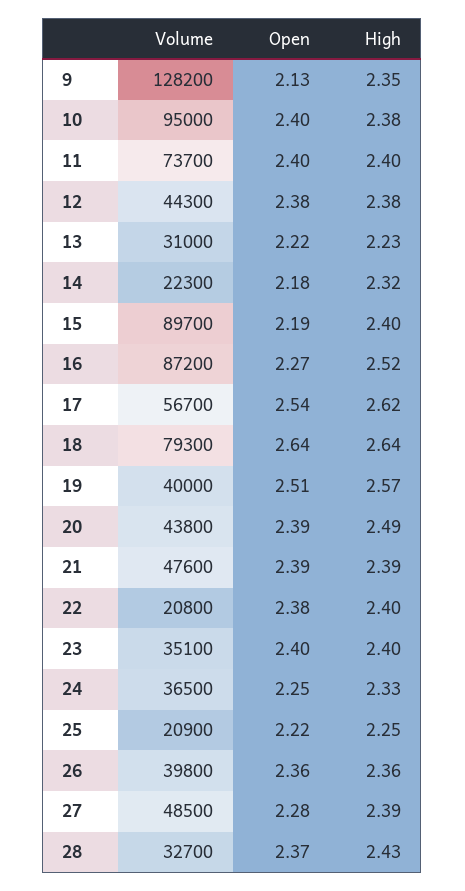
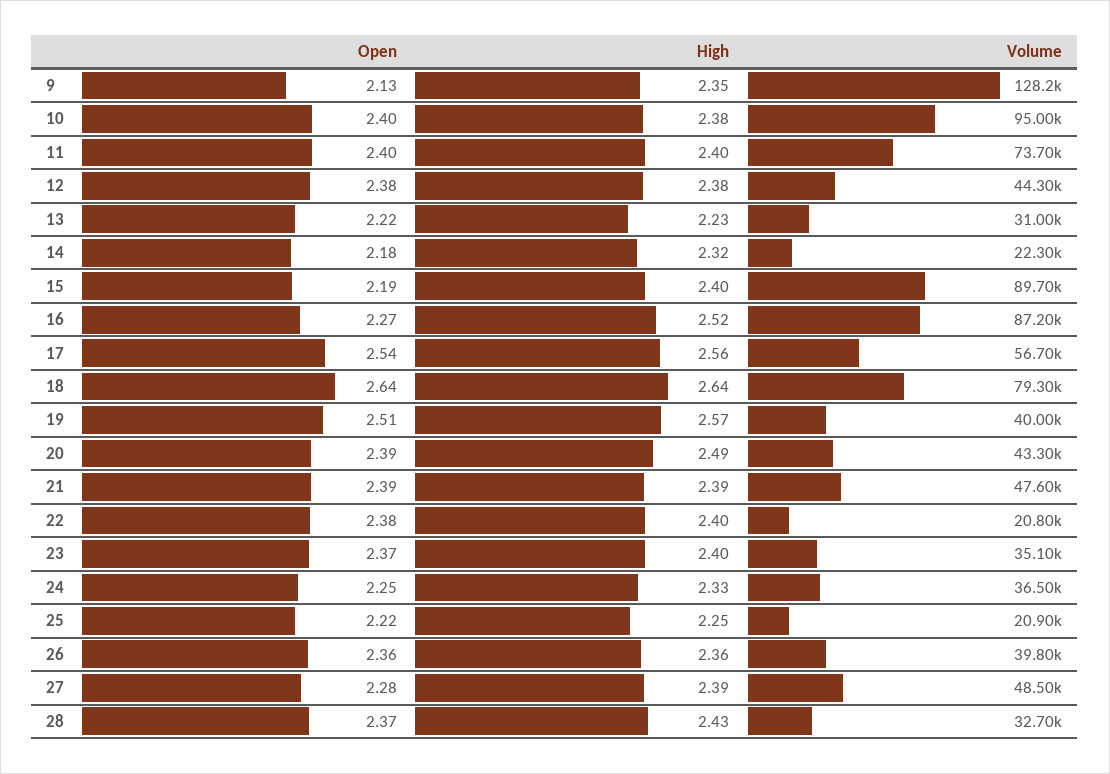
High, 17: 2.62 -> 2.56
Volume, 20: 43800 -> 43300
Open, 23: 2.4 -> 2.37

